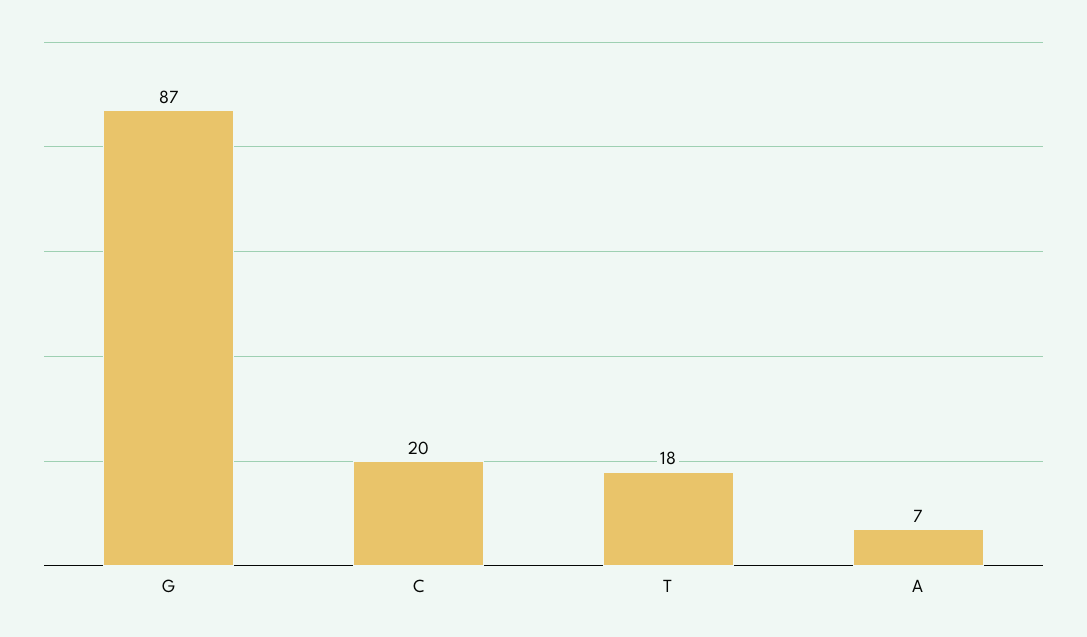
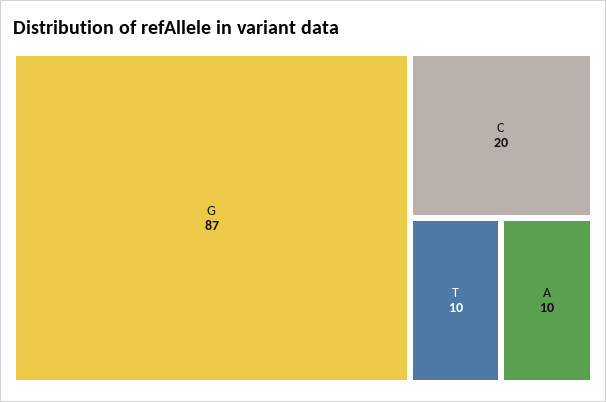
T: 18 -> 10
A: 7 -> 10

